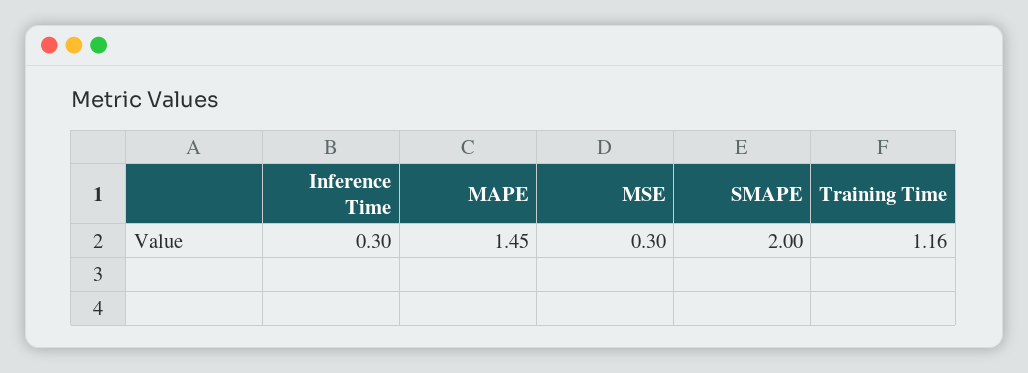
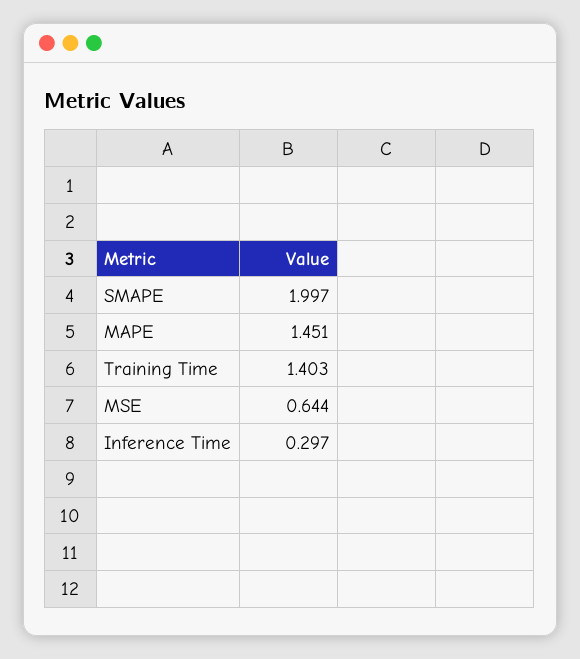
MSE: 0.3 -> 0.644
Training Time: 1.16 -> 1.403

